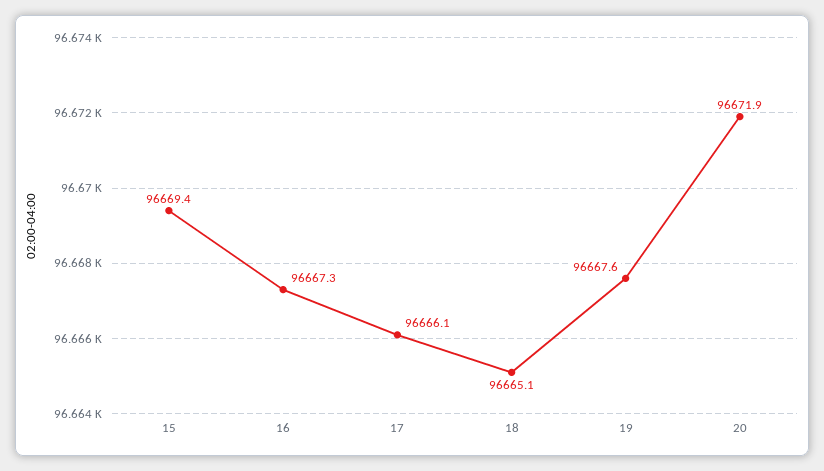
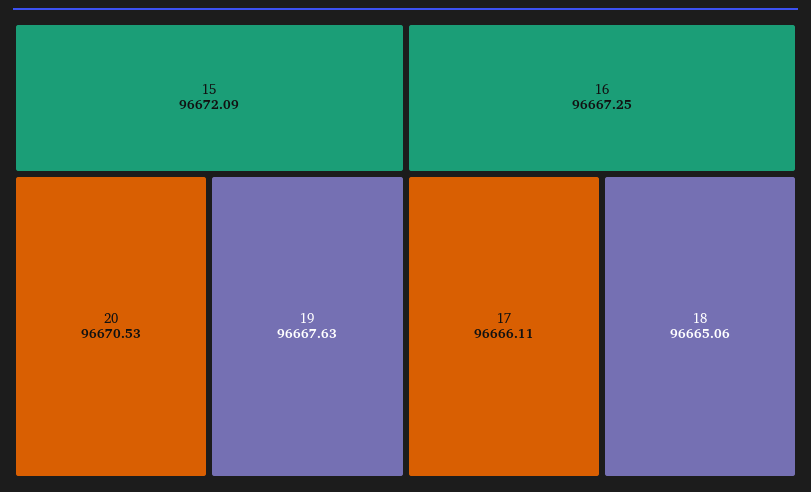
15: 96669.4 -> 96672.09
20: 96671.9 -> 96670.53

